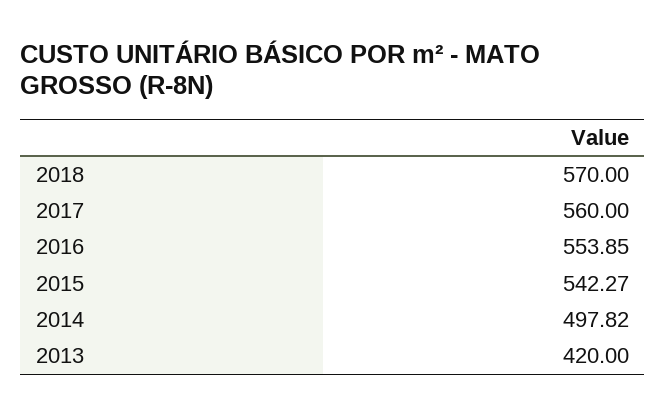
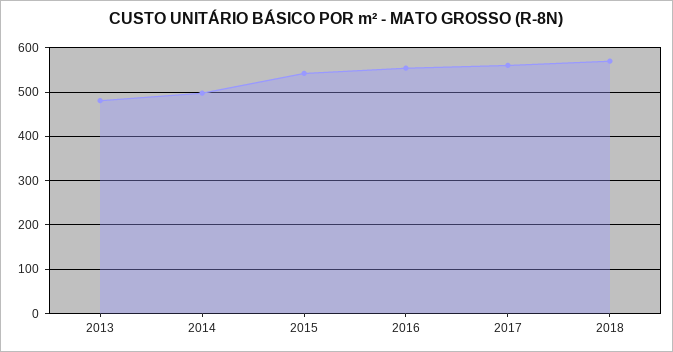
2013: 420 -> 480

